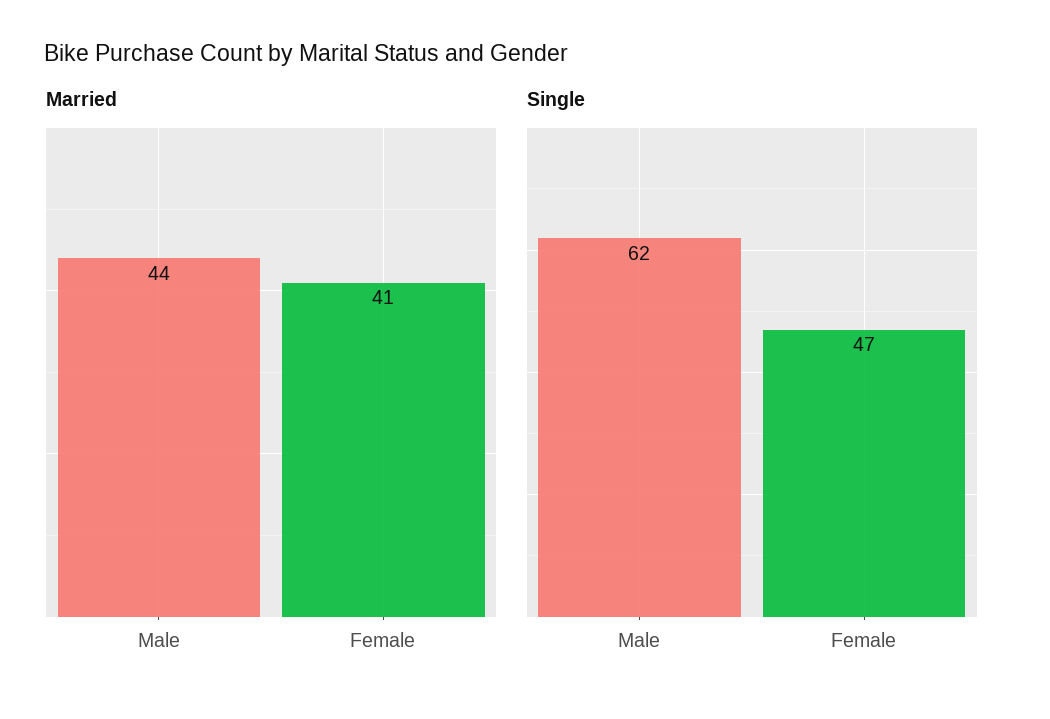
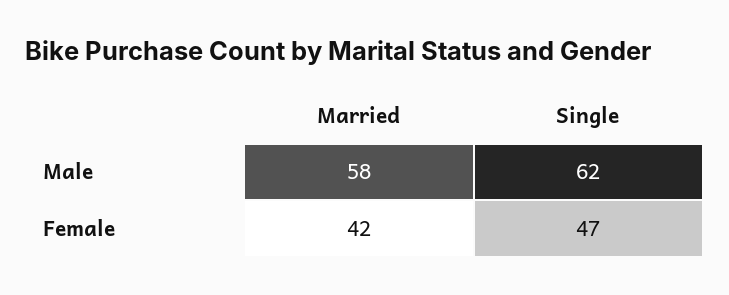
Married, Male: 44 -> 58
Married, Female: 41 -> 42

